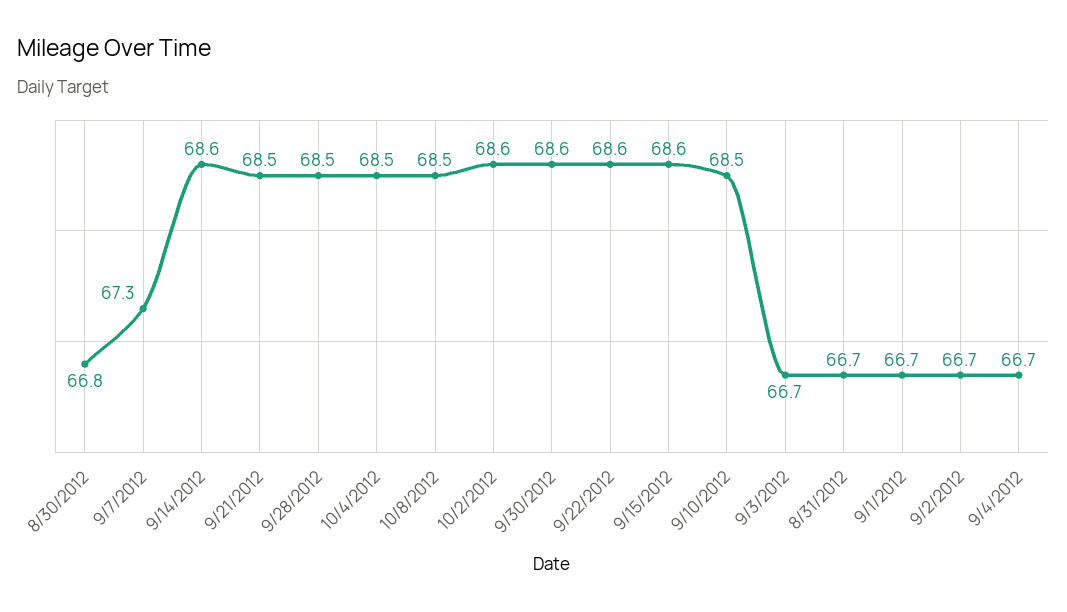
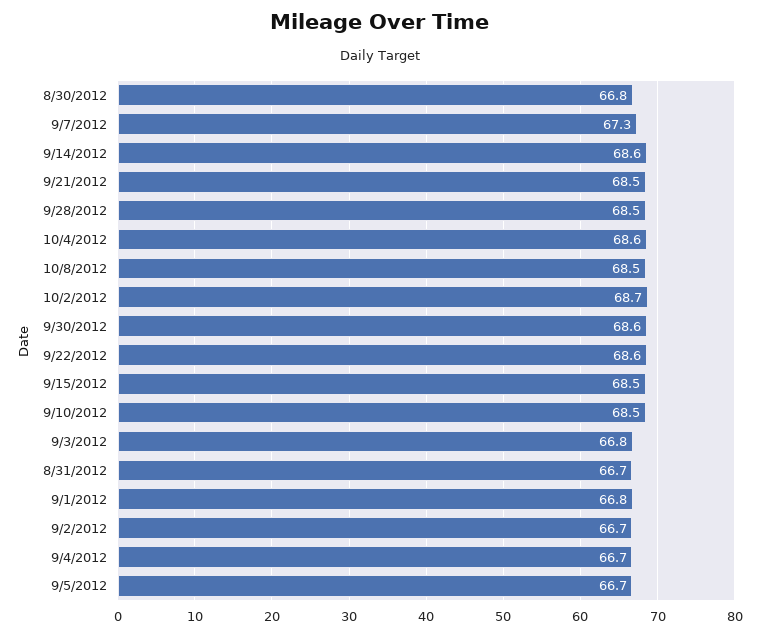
10/4/2012: 68.5 -> 68.6
10/2/2012: 68.6 -> 68.7
9/15/2012: 68.6 -> 68.5
9/3/2012: 66.7 -> 66.8
9/1/2012: 66.7 -> 66.8
9/5/2012: none -> 66.7

